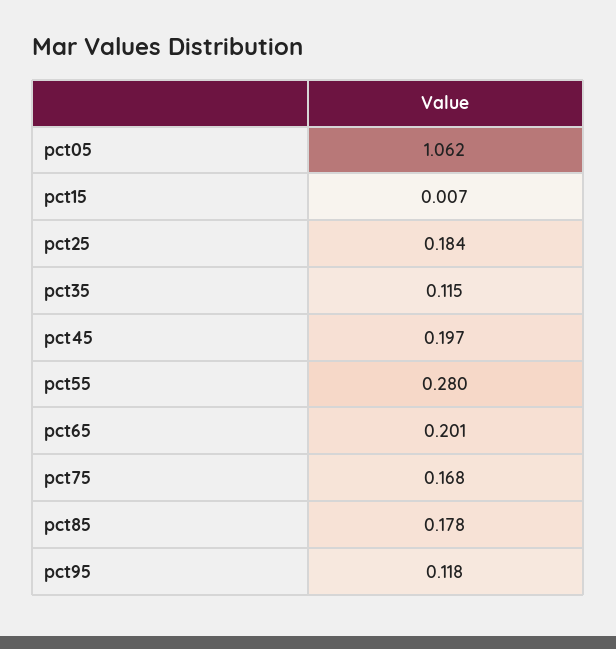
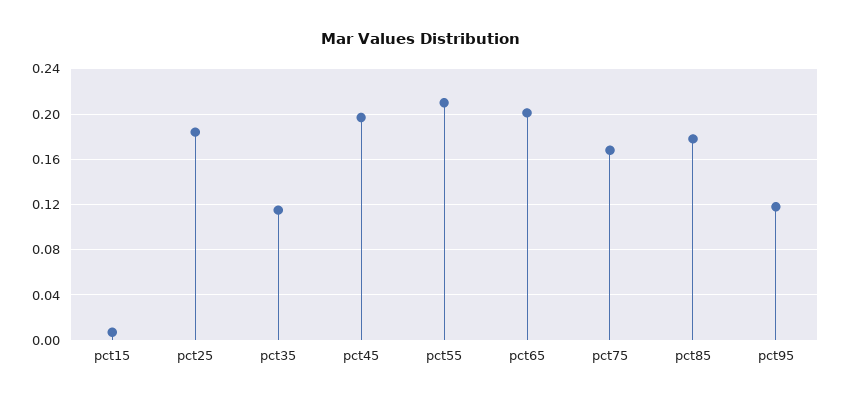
pct05: 1.062 -> none
pct55: 0.28 -> 0.21

